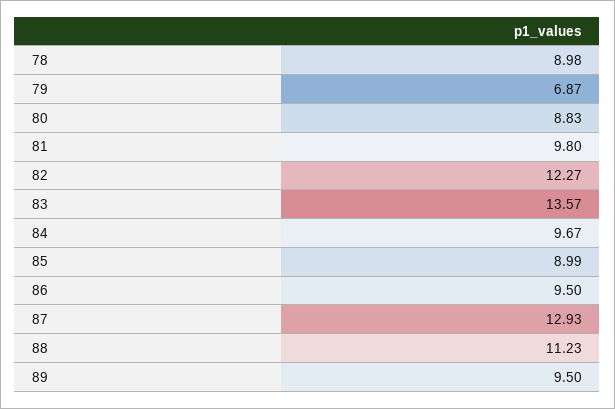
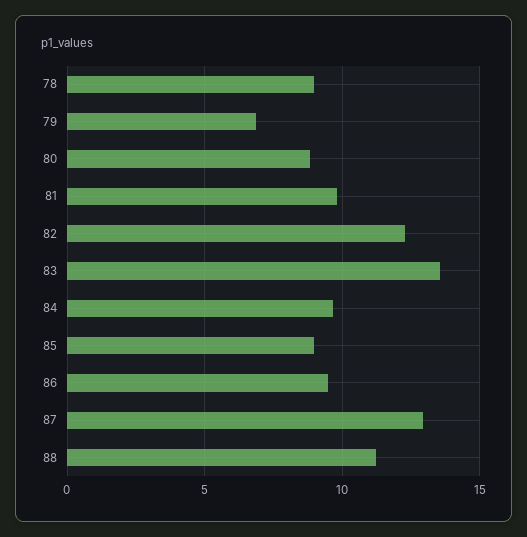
89: 9.5 -> none

